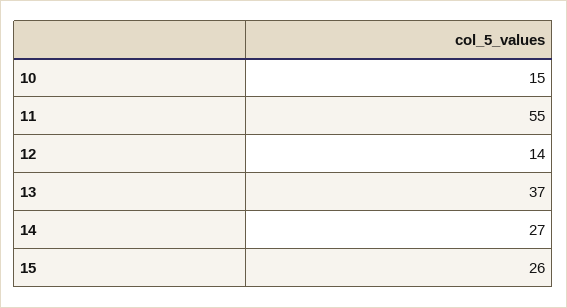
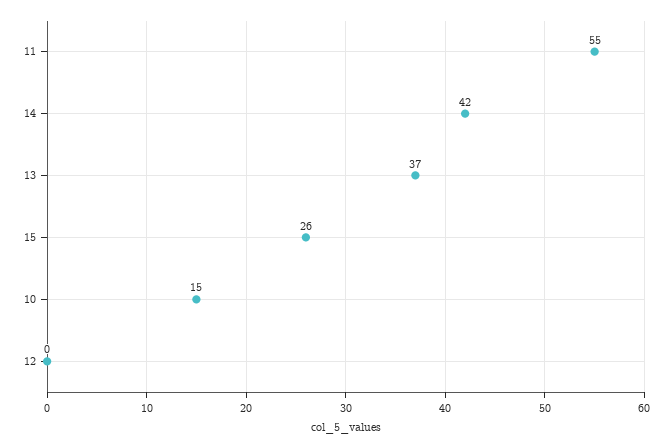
12: 14 -> 0
14: 27 -> 42

